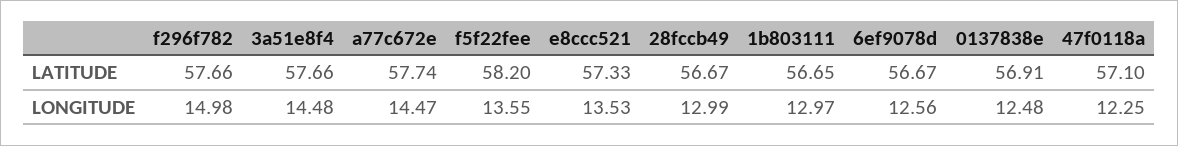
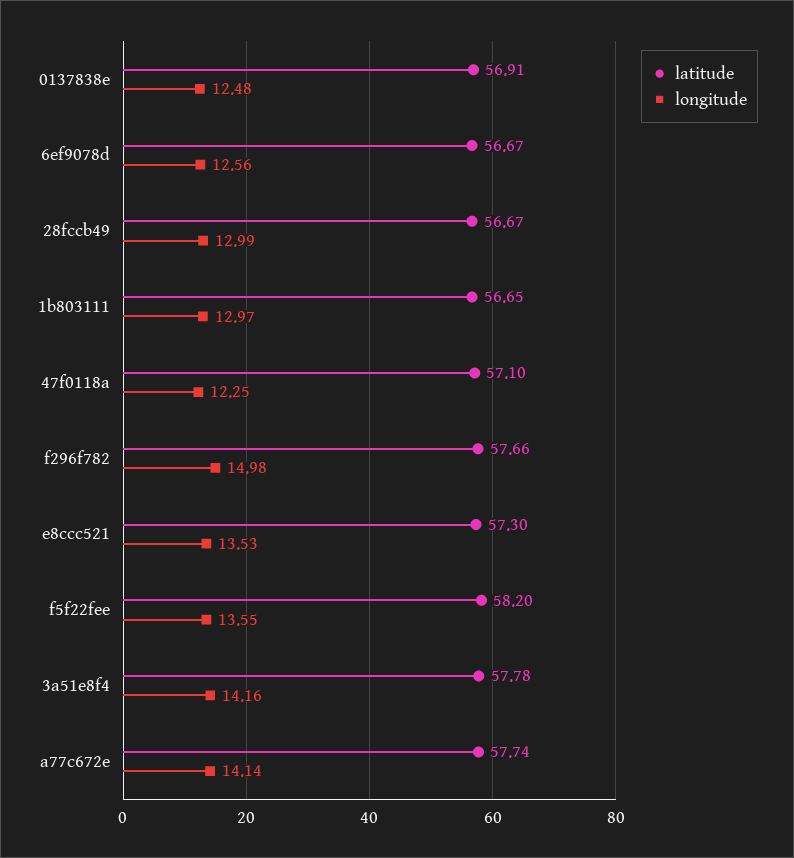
LATITUDE, 3a51e8f4: 57.66 -> 57.78
LATITUDE, e8ccc521: 57.33 -> 57.3
LONGITUDE, 3a51e8f4: 14.48 -> 14.16
LONGITUDE, a77c672e: 14.47 -> 14.14

